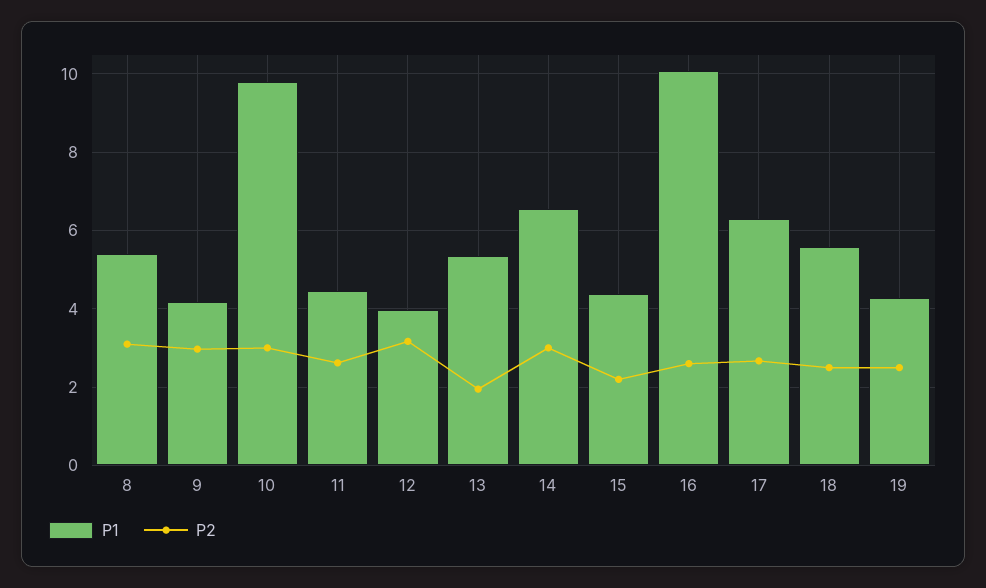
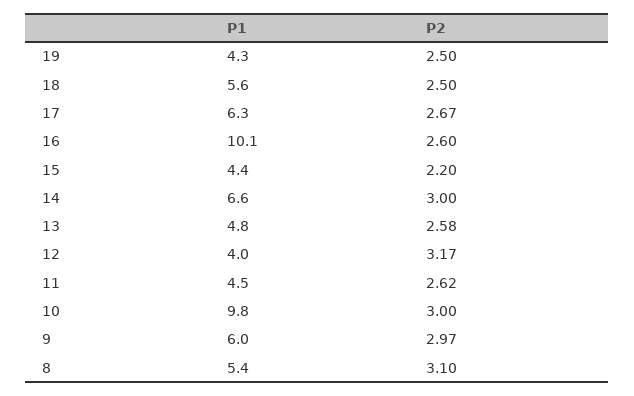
P1, 9: 4.2 -> 6
P1, 13: 5.4 -> 4.8
P2, 13: 2 -> 2.58

